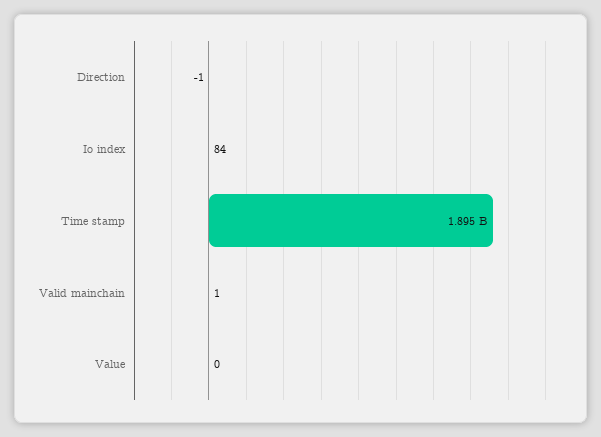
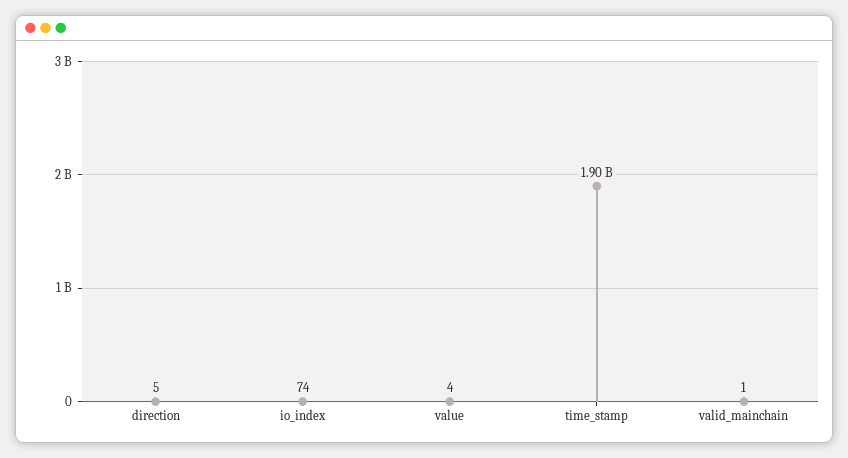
Direction: -1 -> 5
Io index: 84 -> 74
Value: 0 -> 4

